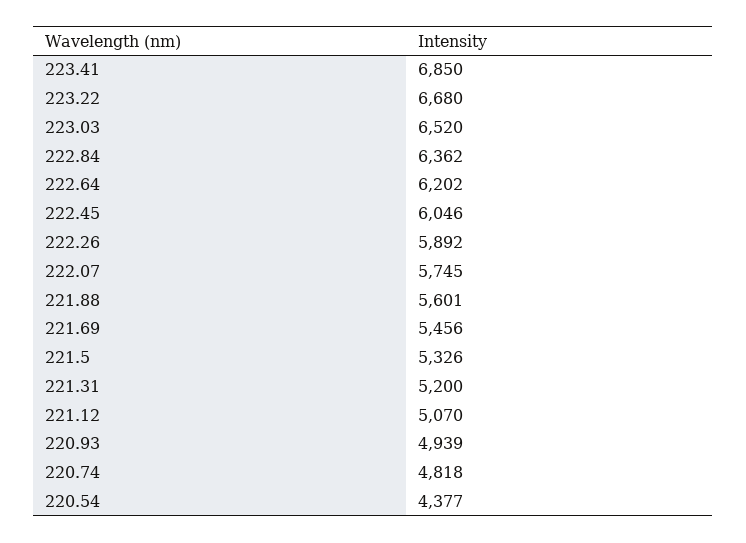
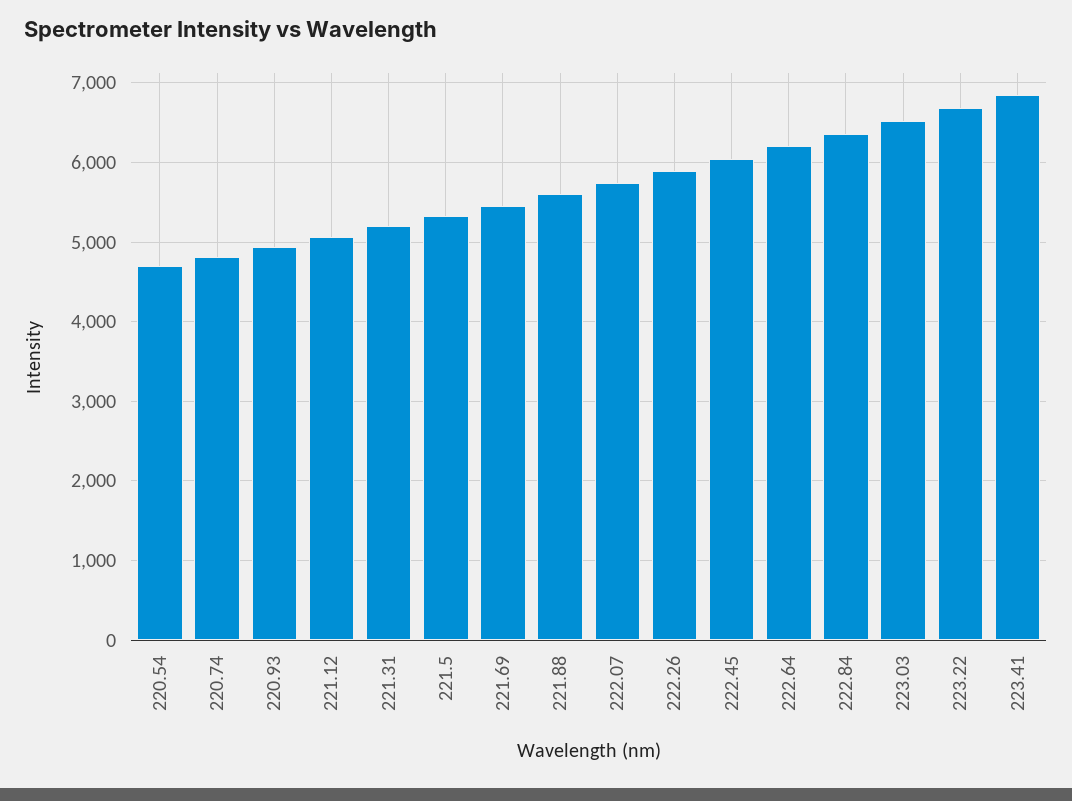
220.54: 4377 -> 4700

